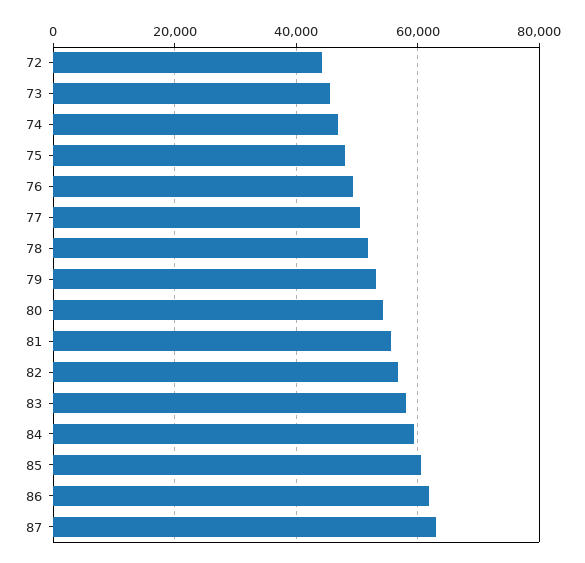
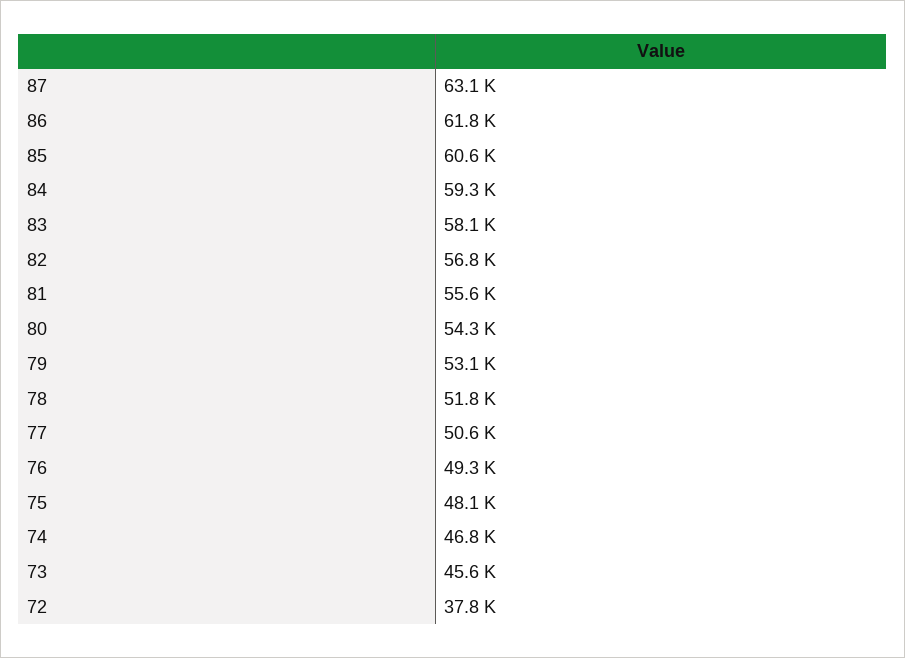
72: 44000 -> 37800

